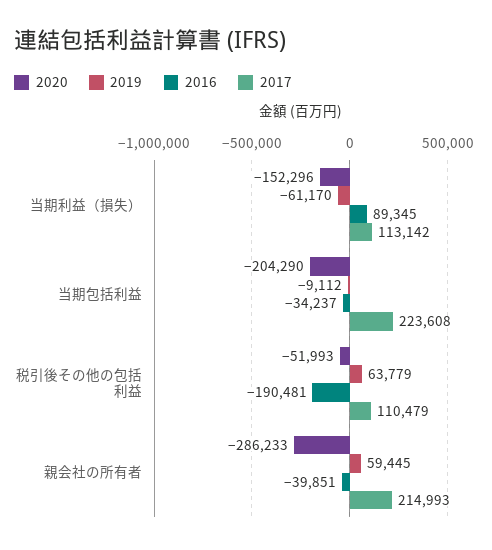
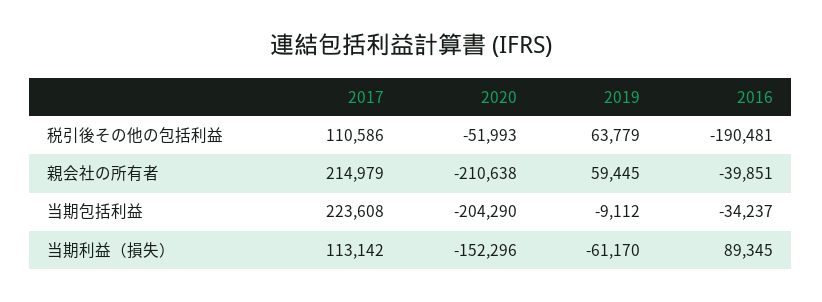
2017, 税引後その他の包括利益: 110479 -> 110586
2020, 親会社の所有者: -286233 -> -210638
2017, 親会社の所有者: 214993 -> 214979

